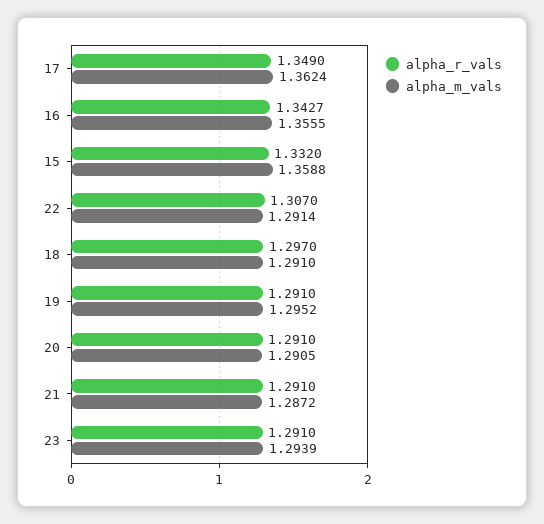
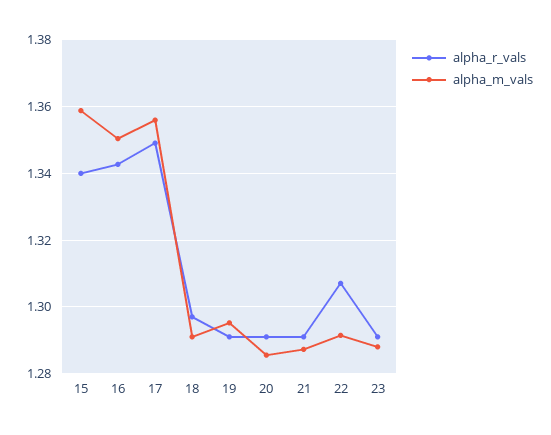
alpha_m_vals, 17: 1.3624 -> 1.356
alpha_m_vals, 16: 1.3555 -> 1.35
alpha_r_vals, 15: 1.332 -> 1.34
alpha_m_vals, 20: 1.2905 -> 1.286
alpha_m_vals, 23: 1.2939 -> 1.288

